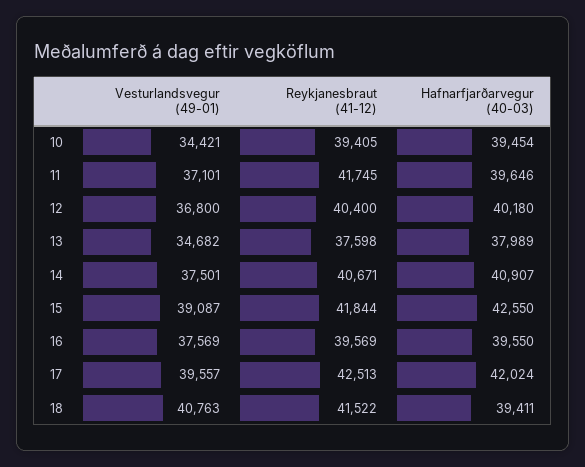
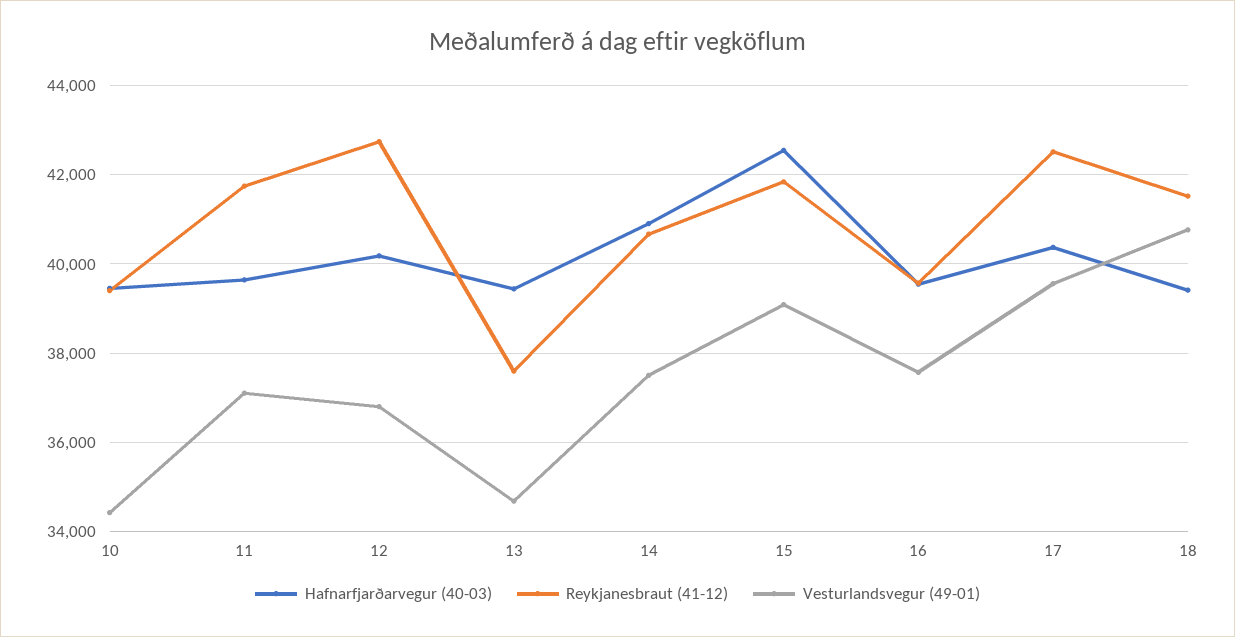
Reykjanesbraut (41-12), 12: 40400 -> 42800
Hafnarfjarðarvegur (40-03), 13: 37989 -> 39400
Hafnarfjarðarvegur (40-03), 17: 42024 -> 40400

